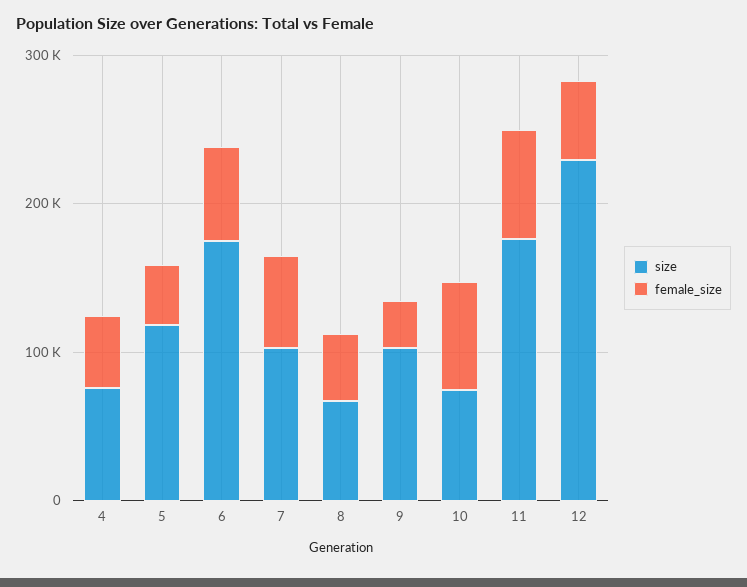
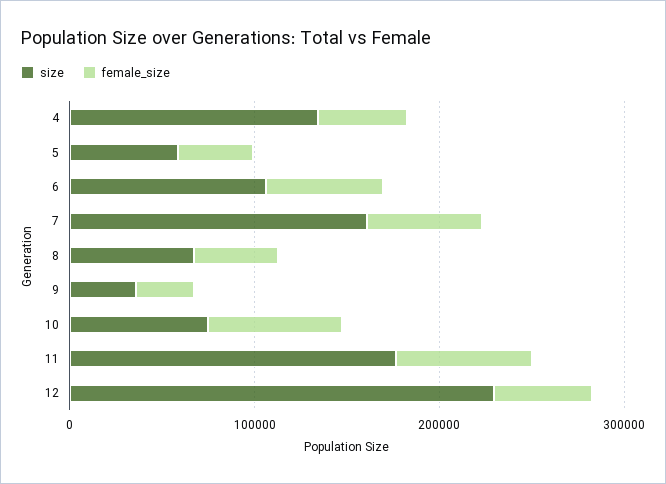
size, 4: 80000 -> 140000
size, 5: 120000 -> 60000
size, 6: 180000 -> 100000
size, 7: 100000 -> 160000
size, 9: 100000 -> 40000

